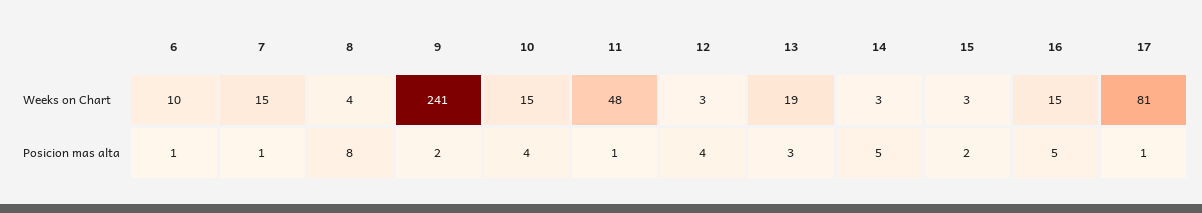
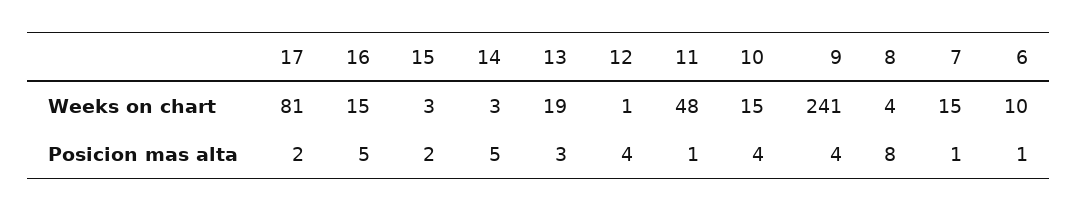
12, Weeks on Chart: 3 -> 1
9, Posicion mas alta: 2 -> 4
17, Posicion mas alta: 1 -> 2

